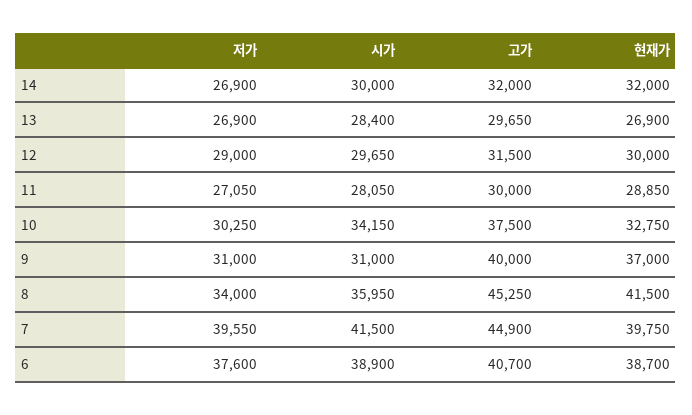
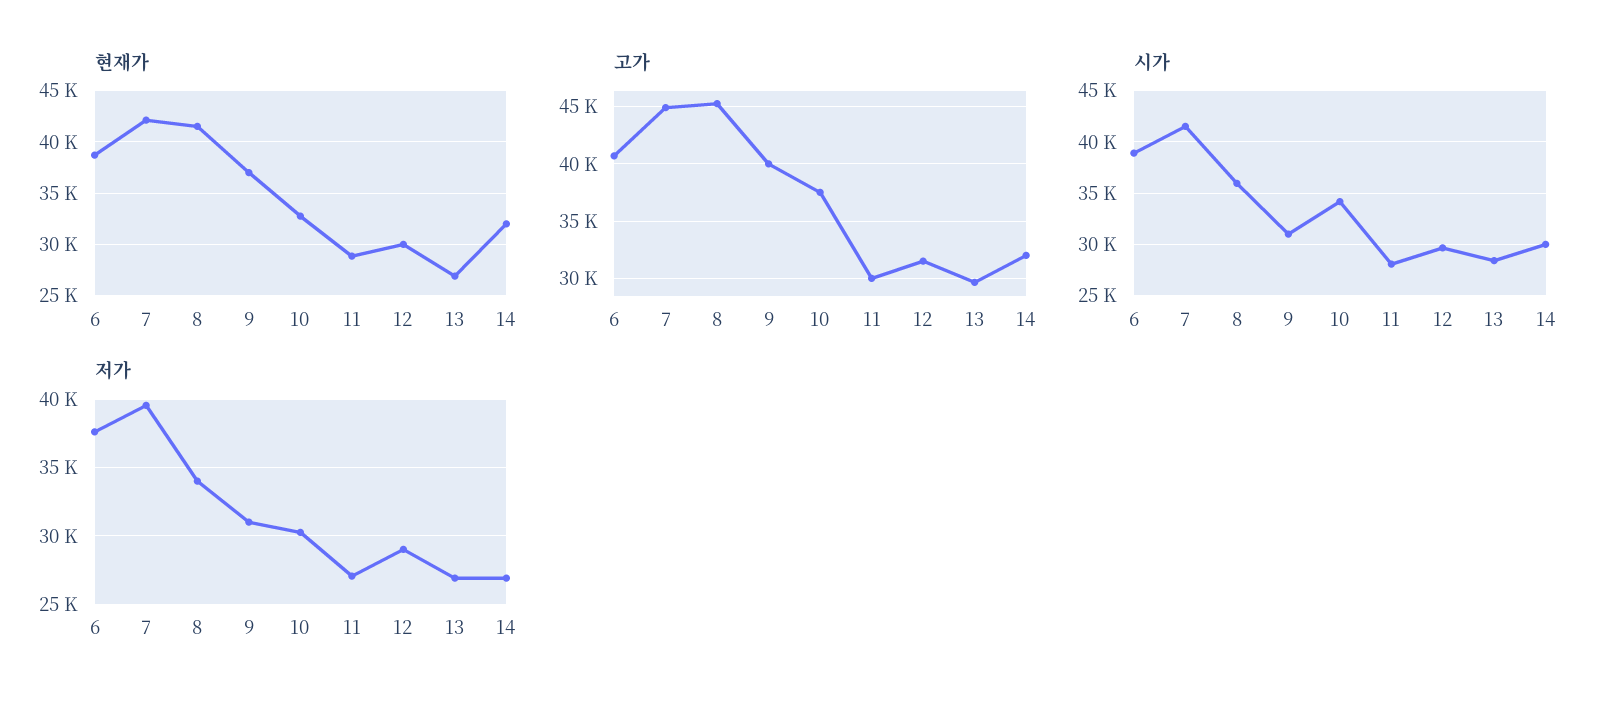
현재가, 7: 39750 -> 42000

